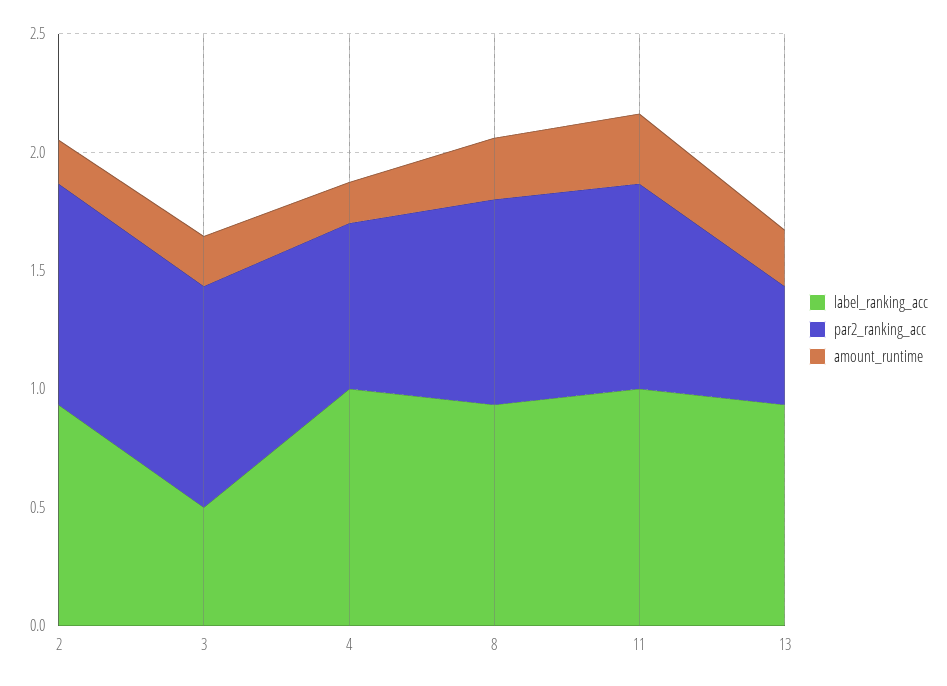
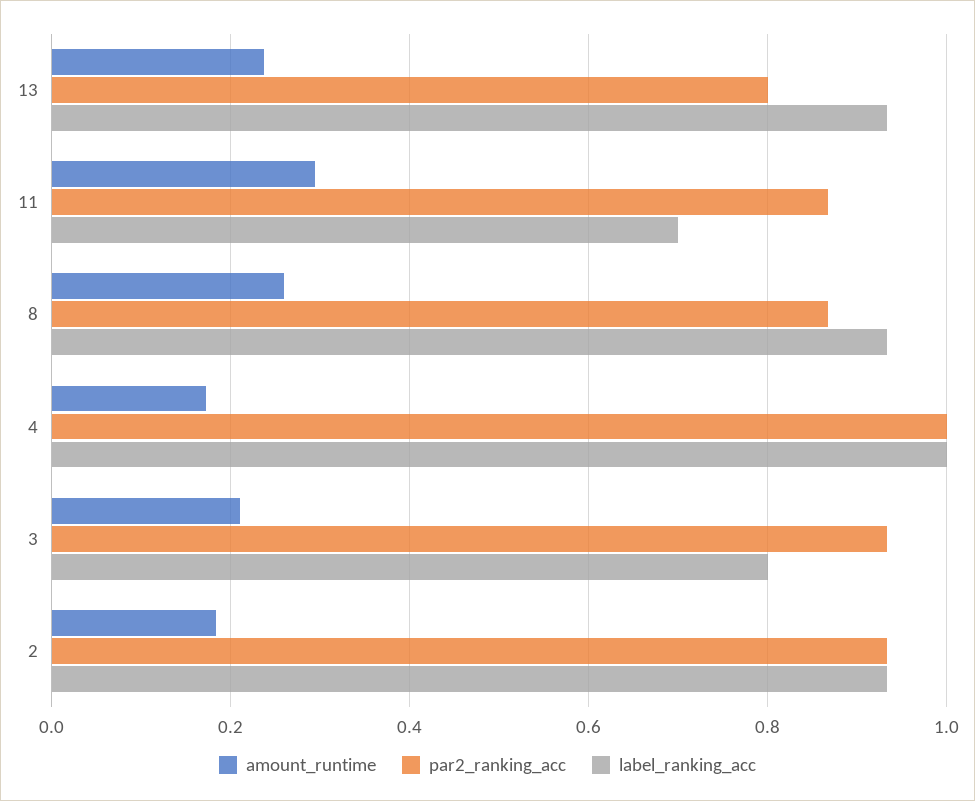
label_ranking_acc, 3: 0.5 -> 0.8
par2_ranking_acc, 4: 0.7 -> 1
label_ranking_acc, 11: 1 -> 0.7
par2_ranking_acc, 13: 0.5 -> 0.8

